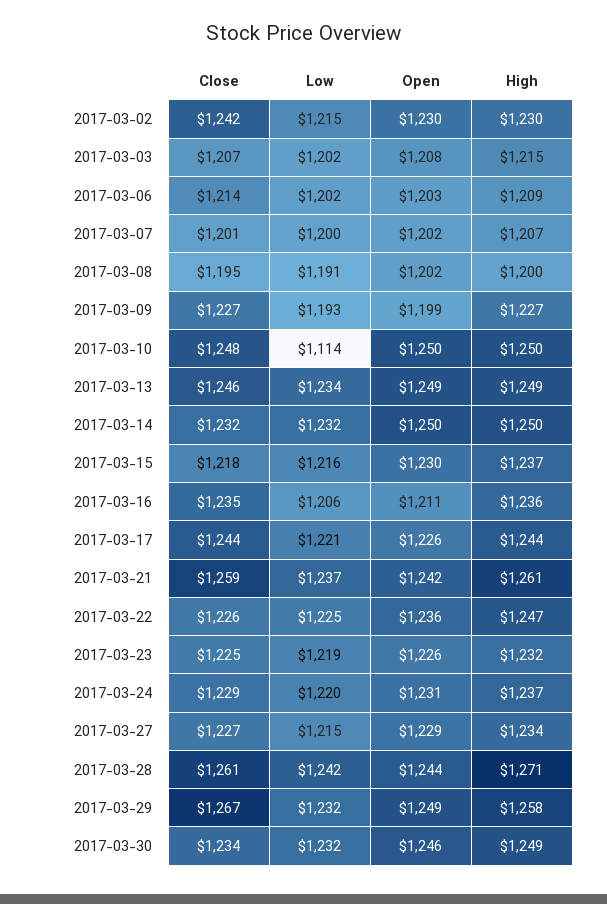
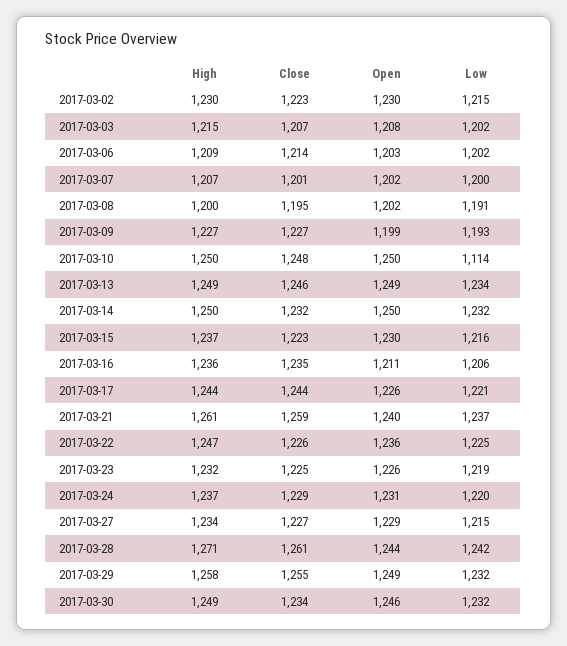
Close, 2017-03-02: 1242 -> 1223
Close, 2017-03-15: 1218 -> 1223
Open, 2017-03-21: 1242 -> 1240
Close, 2017-03-29: 1267 -> 1255

